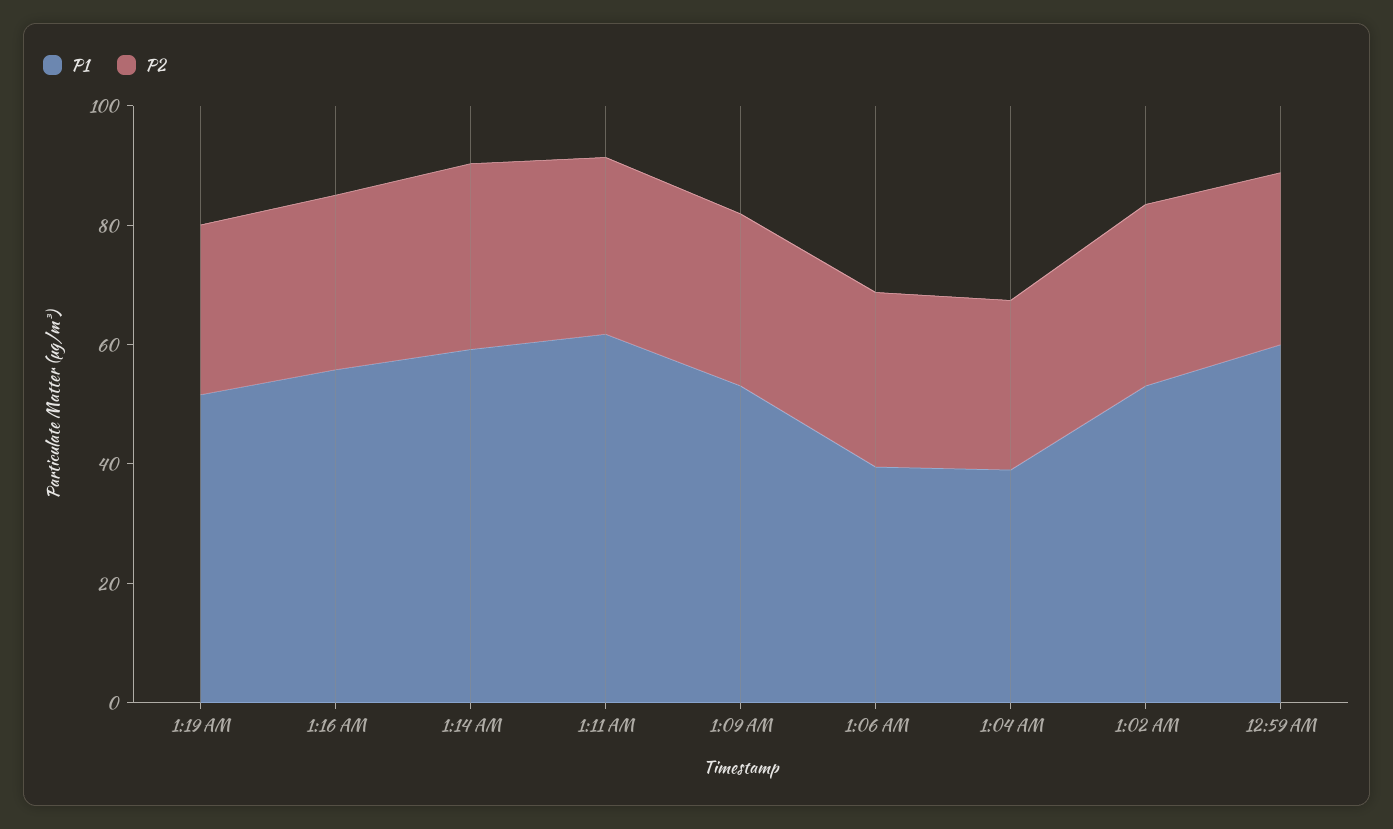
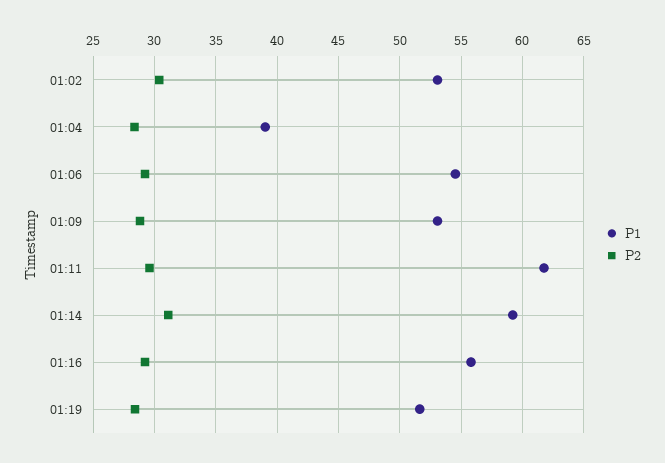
P1, 1:06 AM: 40 -> 54.5
P1, 12:59 AM: 60 -> none
P2, 12:59 AM: 30 -> none

